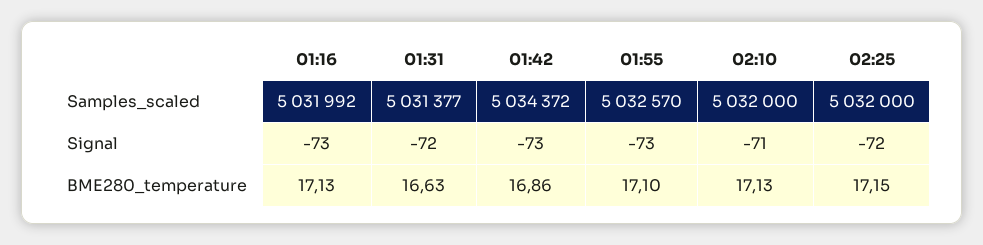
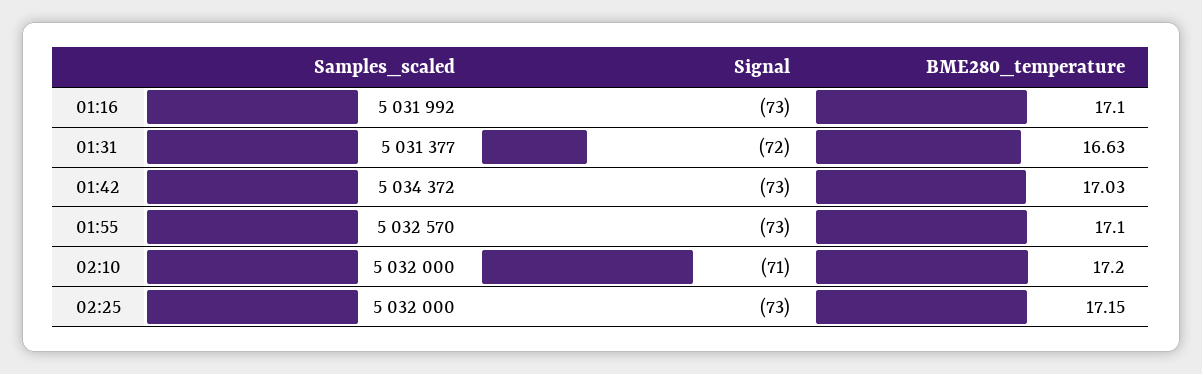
02:25, Signal: -72 -> -73
01:16, BME280_temperature: 17.13 -> 17.1
01:42, BME280_temperature: 16.86 -> 17.03
02:10, BME280_temperature: 17.13 -> 17.2

